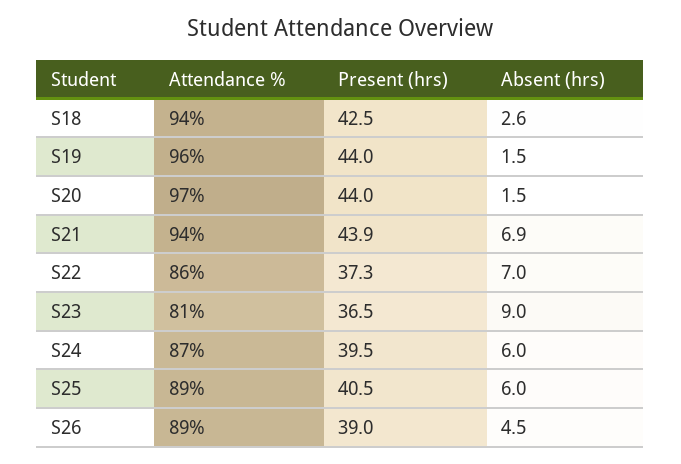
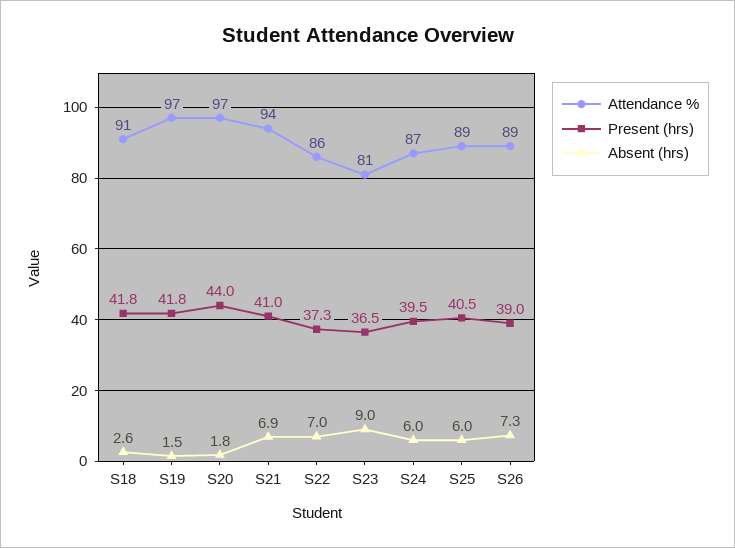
Attendance %, S18: 94 -> 91
Present (hrs), S18: 42.5 -> 41.8
Attendance %, S19: 96 -> 97
Present (hrs), S19: 44 -> 41.8
Absent (hrs), S20: 1.5 -> 1.8
Present (hrs), S21: 43.9 -> 41
Absent (hrs), S26: 4.5 -> 7.3

